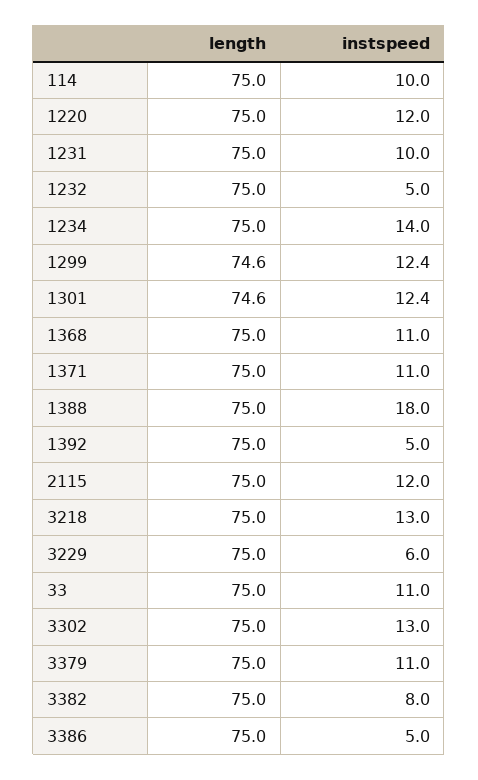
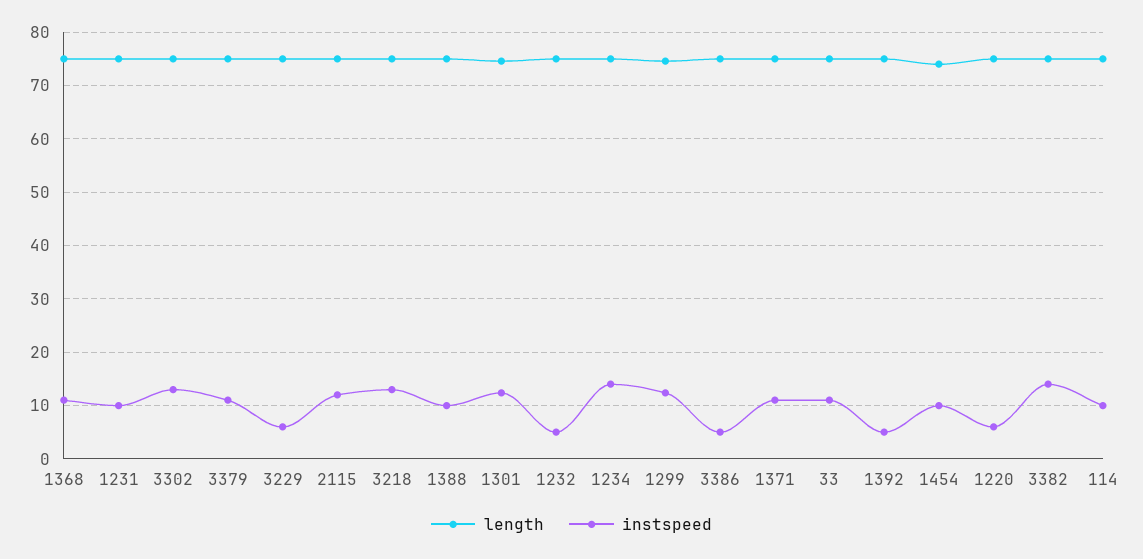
instspeed, 1220: 12 -> 6
instspeed, 1388: 18 -> 10
instspeed, 3382: 8 -> 14
length, 1454: none -> 74
instspeed, 1454: none -> 10

